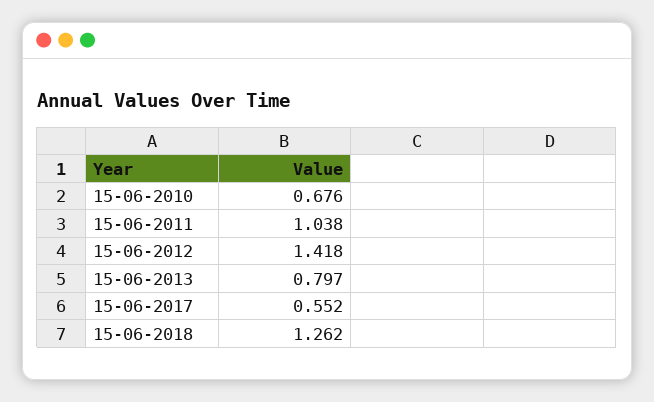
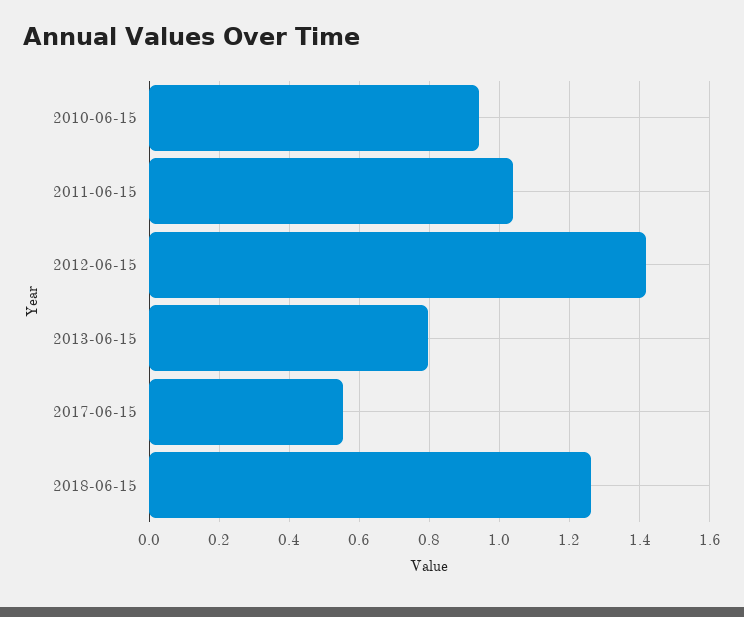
15-06-2010: 0.676 -> 0.94

